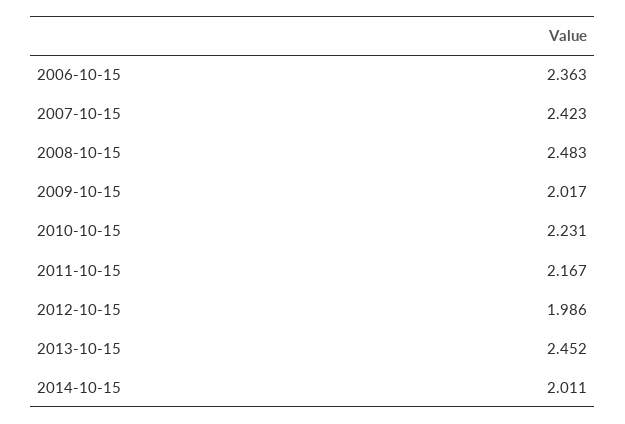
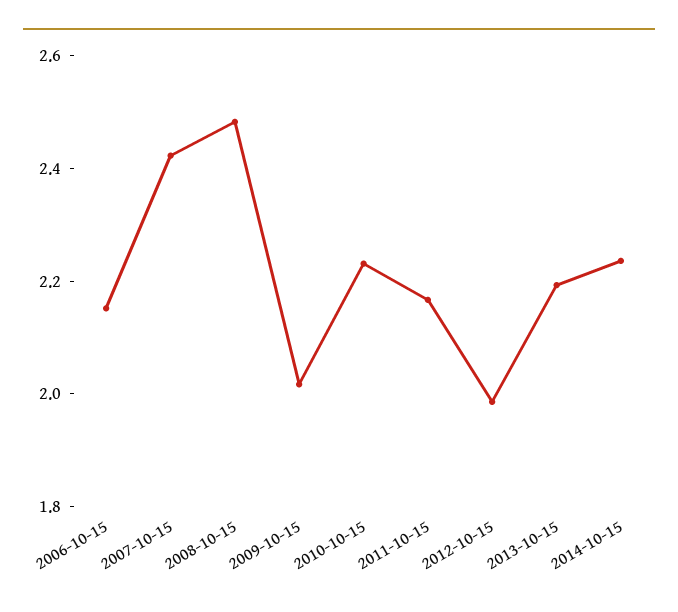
2006-10-15: 2.363 -> 2.15
2013-10-15: 2.452 -> 2.2
2014-10-15: 2.011 -> 2.25

